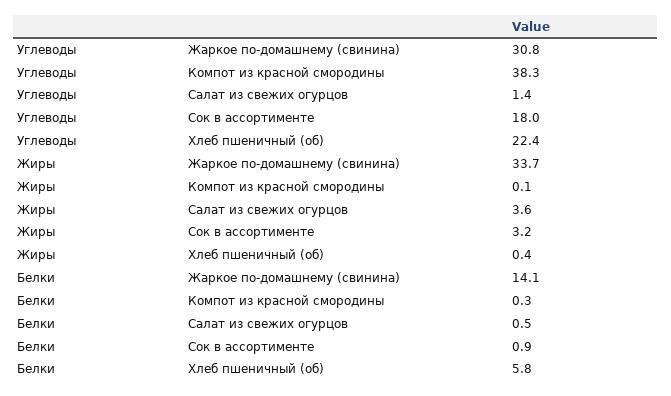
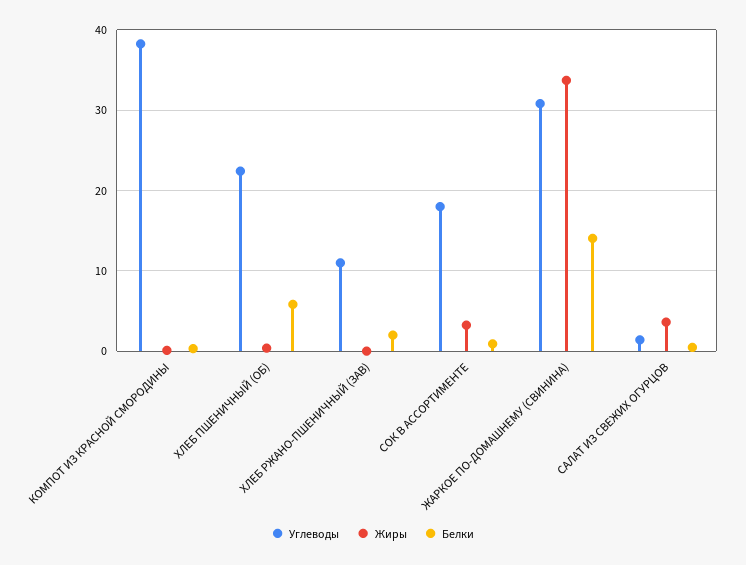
Углеводы, ХЛЕБ РЖАНО-ПШЕНИЧНЫЙ (ЗАВ): none -> 11
Жиры, ХЛЕБ РЖАНО-ПШЕНИЧНЫЙ (ЗАВ): none -> 0
Белки, ХЛЕБ РЖАНО-ПШЕНИЧНЫЙ (ЗАВ): none -> 2

